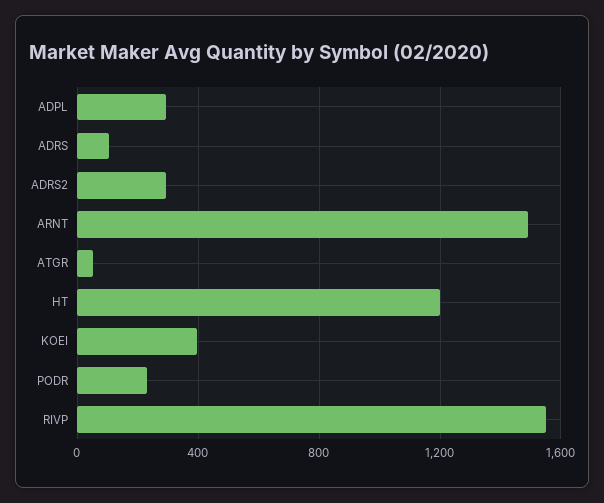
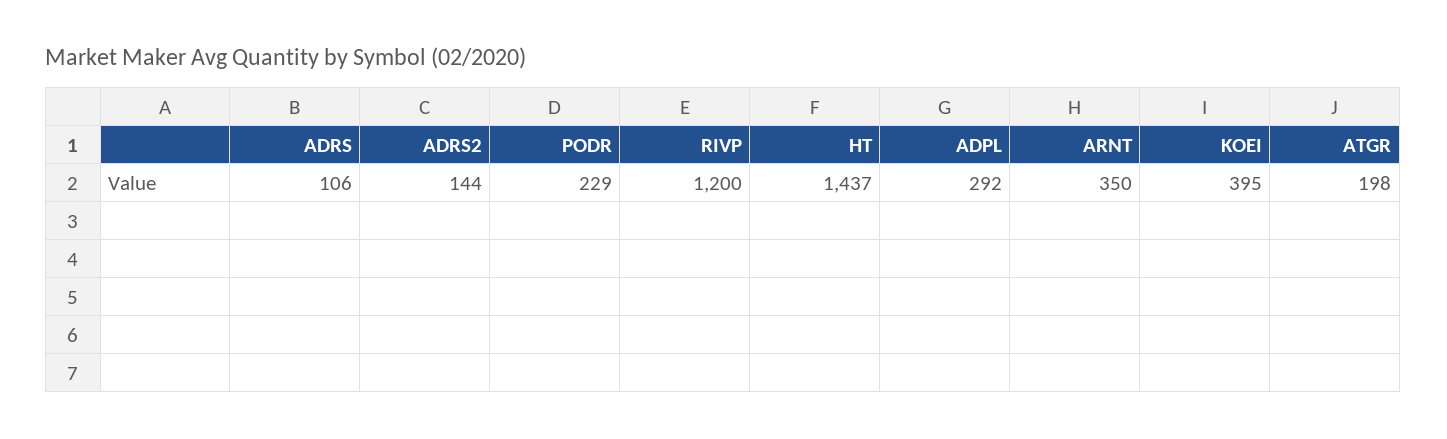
ADRS2: 300 -> 144
ARNT: 1500 -> 350
ATGR: 50 -> 198
HT: 1200 -> 1437
RIVP: 1550 -> 1200

